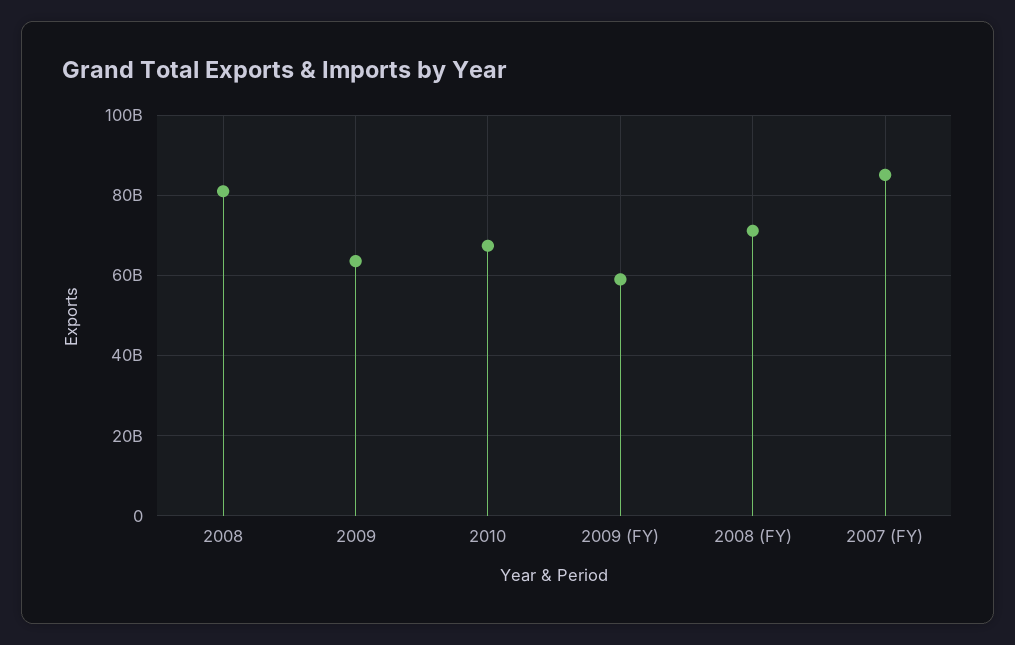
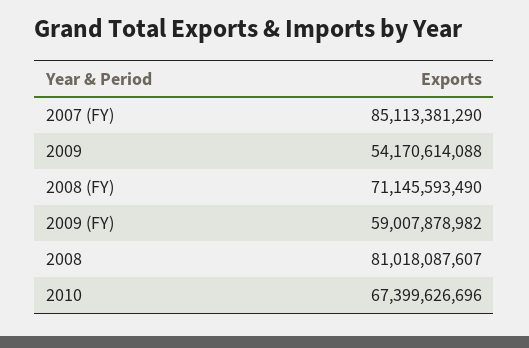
2009: 64000000000 -> 54170614088

